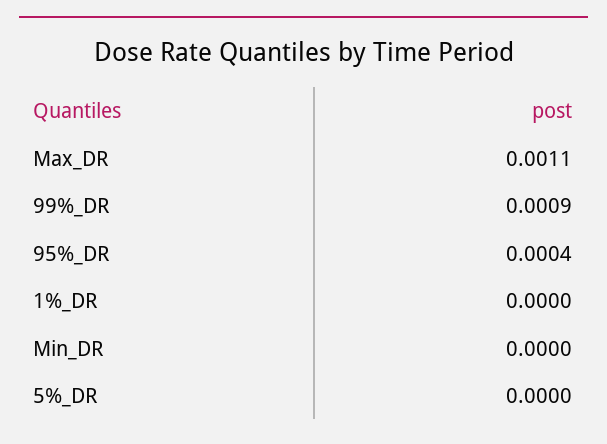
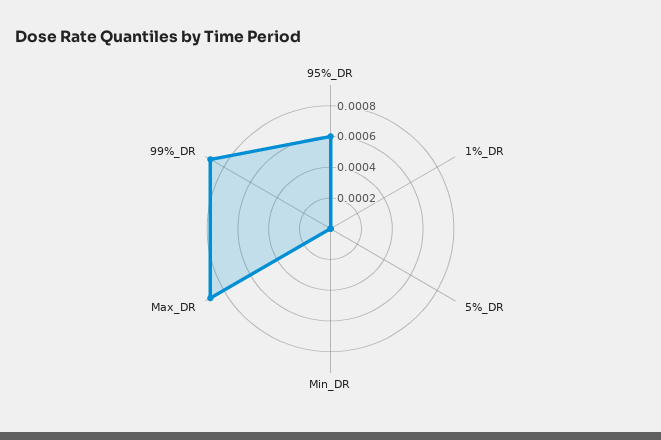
Max_DR: 0.0011 -> 0.0009
95%_DR: 0.0004 -> 0.0006

